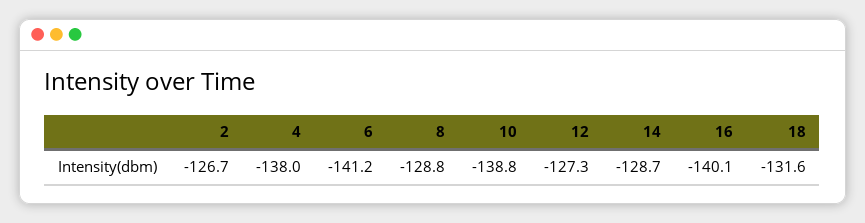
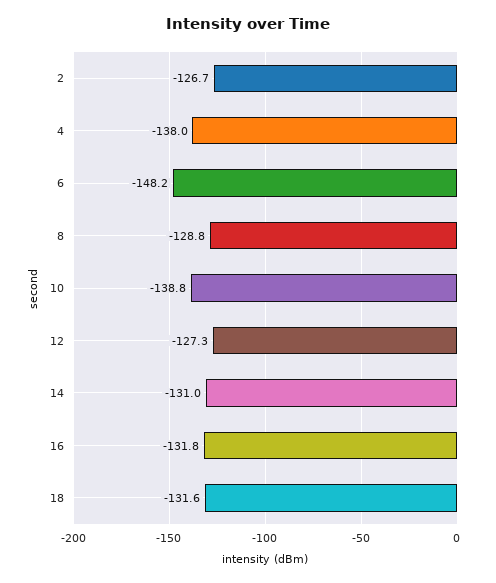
6: -141.2 -> -148.2
14: -128.7 -> -131
16: -140.1 -> -131.8

